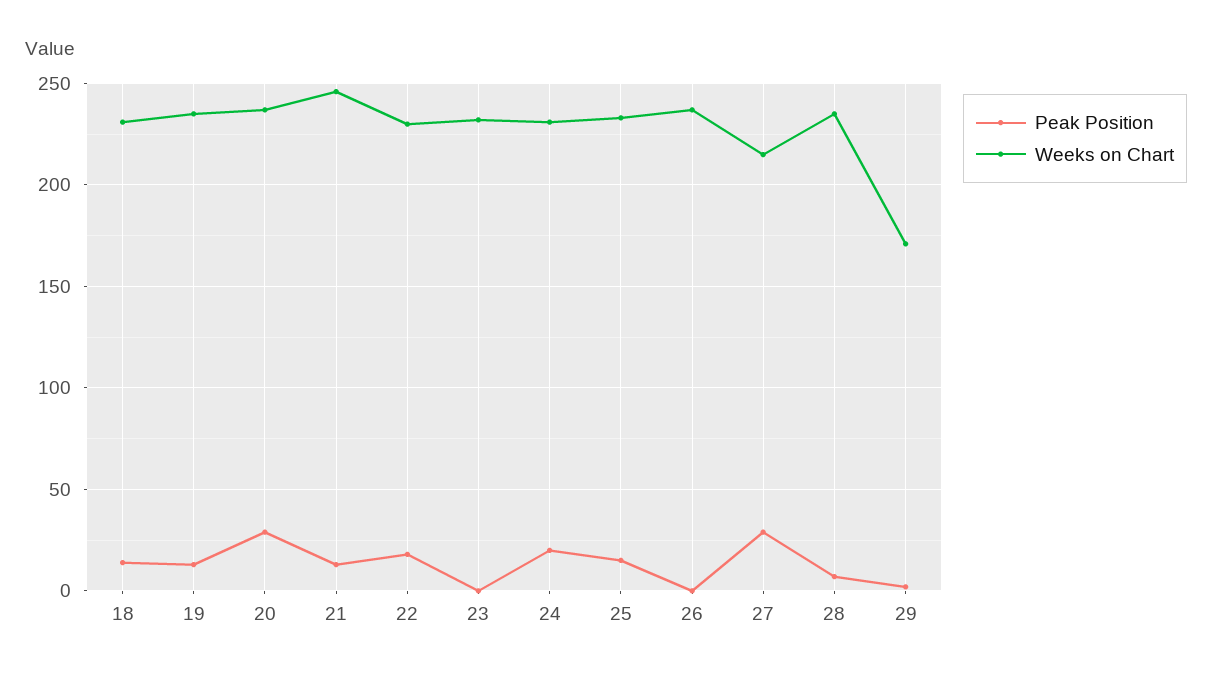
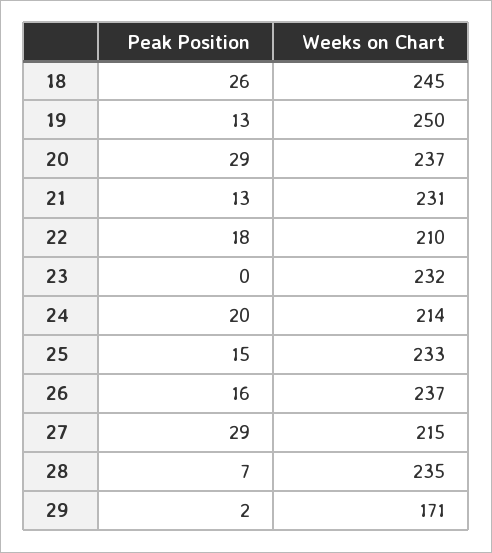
Peak Position, 18: 15 -> 26
Weeks on Chart, 18: 230 -> 245
Weeks on Chart, 19: 235 -> 250
Weeks on Chart, 21: 245 -> 231
Weeks on Chart, 22: 230 -> 210
Weeks on Chart, 24: 230 -> 214
Peak Position, 26: 0 -> 16

